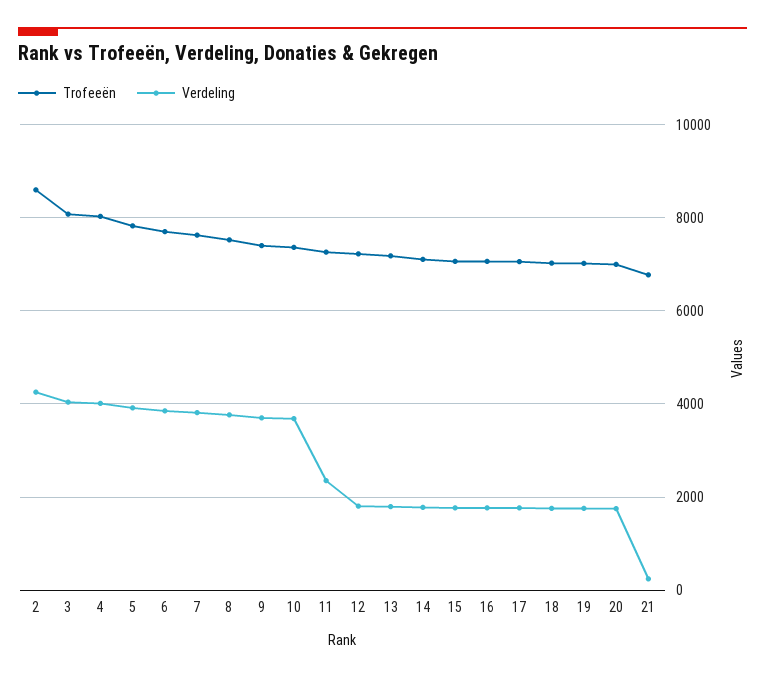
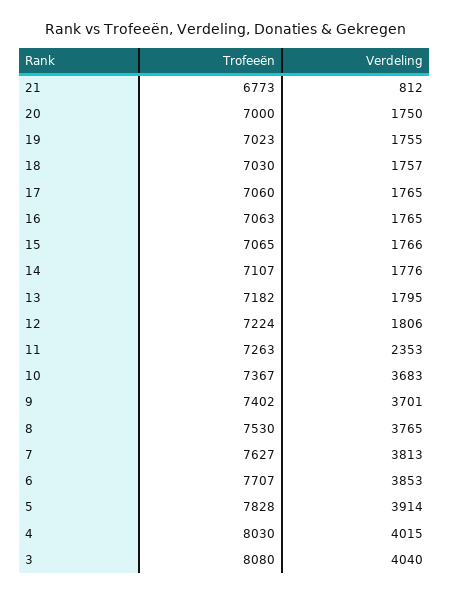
Trofeeën, 2: 8600 -> none
Verdeling, 2: 4200 -> none
Verdeling, 21: 200 -> 812

